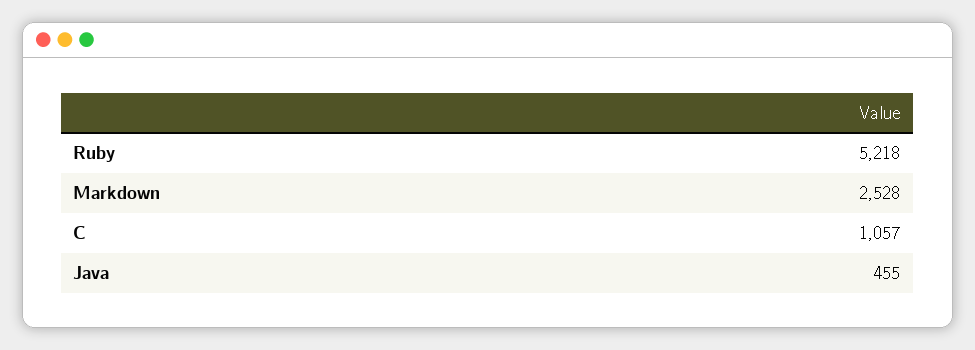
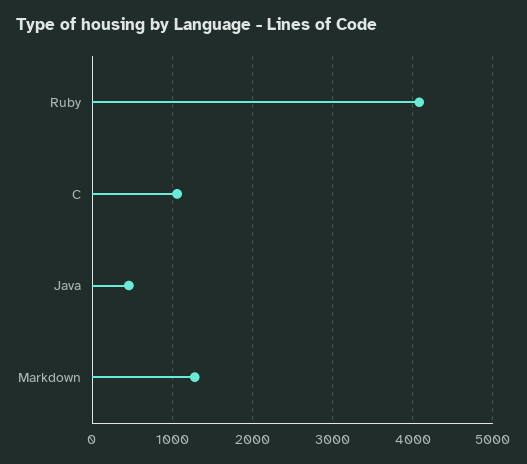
Ruby: 5218 -> 4100
Markdown: 2528 -> 1300

